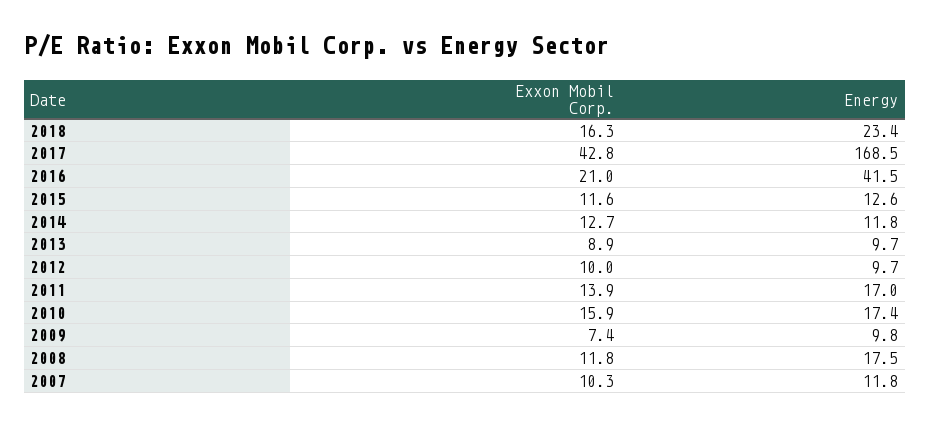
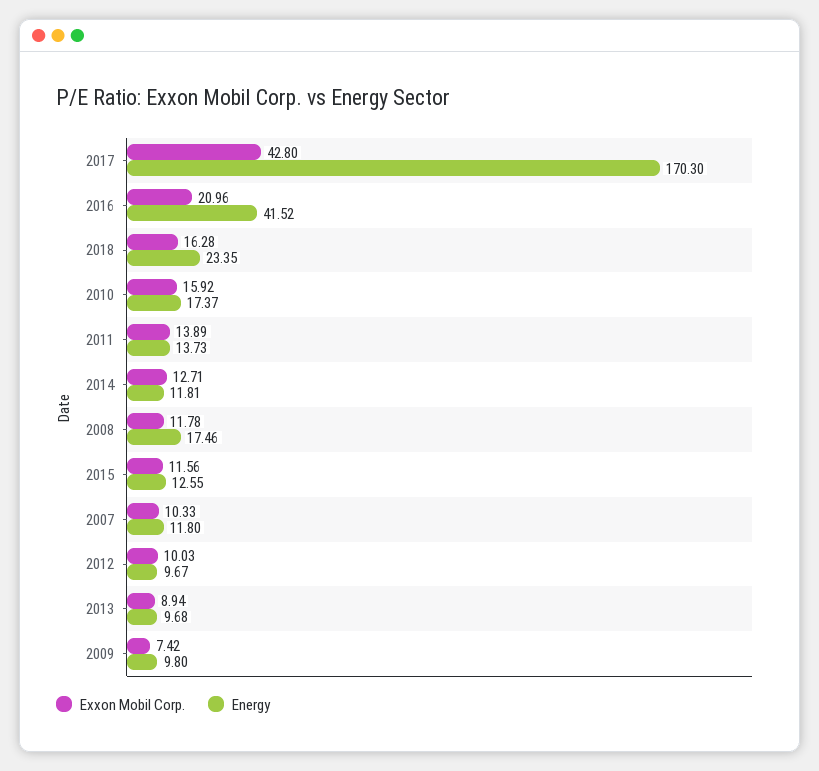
Energy, 2017: 168.5 -> 170.3
Energy, 2011: 17 -> 13.73

